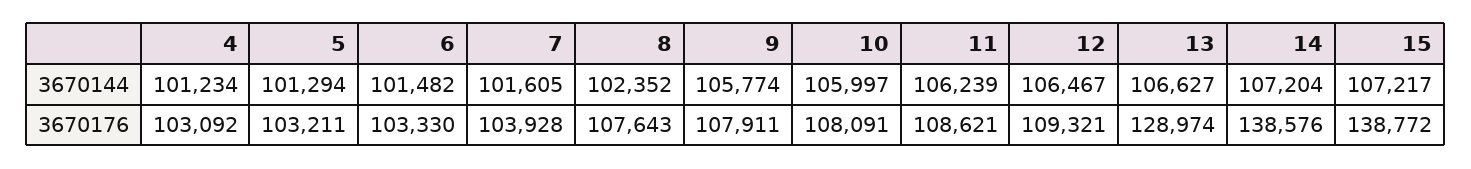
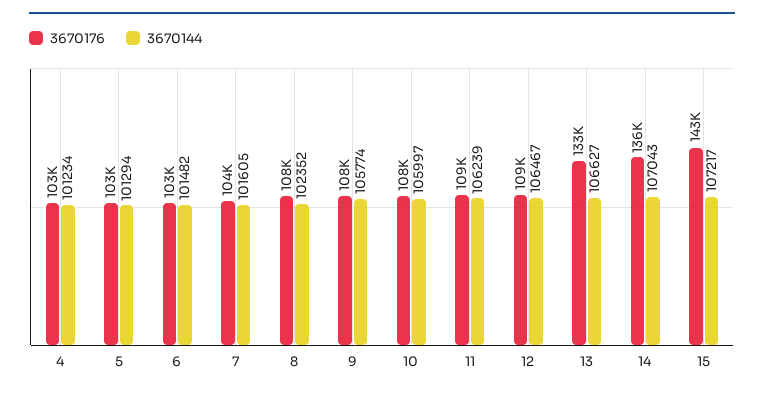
3670144, 14: 107204 -> 107043
3670176, 13: 128974 -> 133000
3670176, 14: 138576 -> 136000
3670176, 15: 138772 -> 143000

